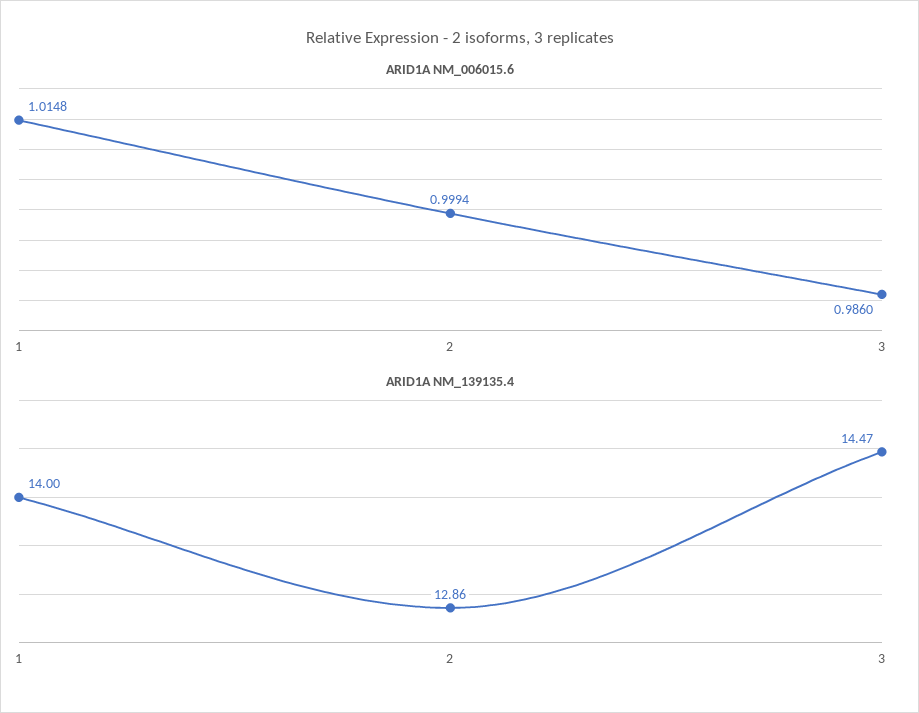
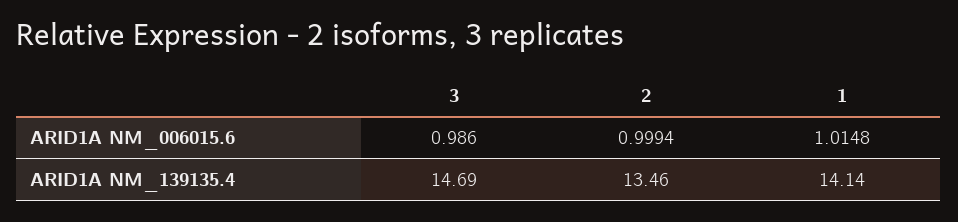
ARID1A NM_139135.4, 1: 14 -> 14.14
ARID1A NM_139135.4, 2: 12.86 -> 13.46
ARID1A NM_139135.4, 3: 14.47 -> 14.69

